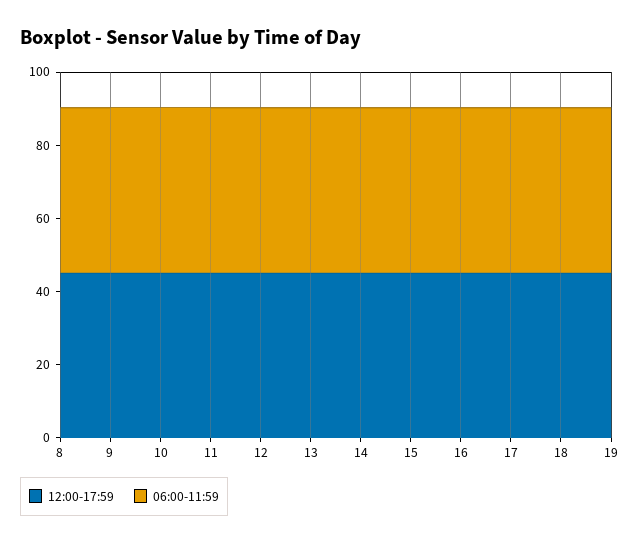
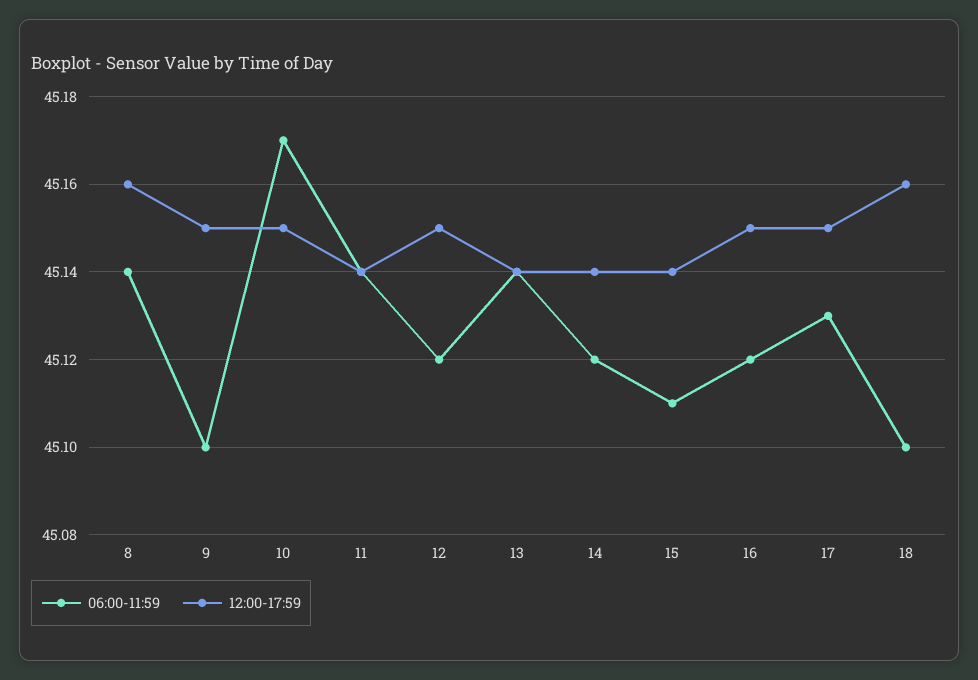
12:00-17:59, 19: 45 -> none
06:00-11:59, 19: 45 -> none

